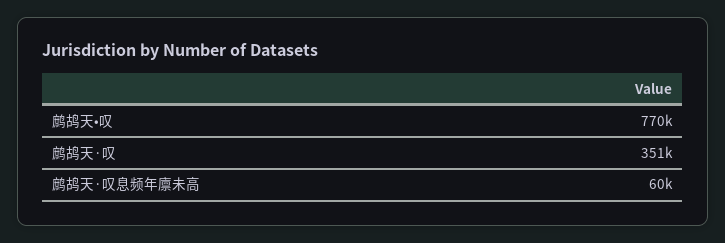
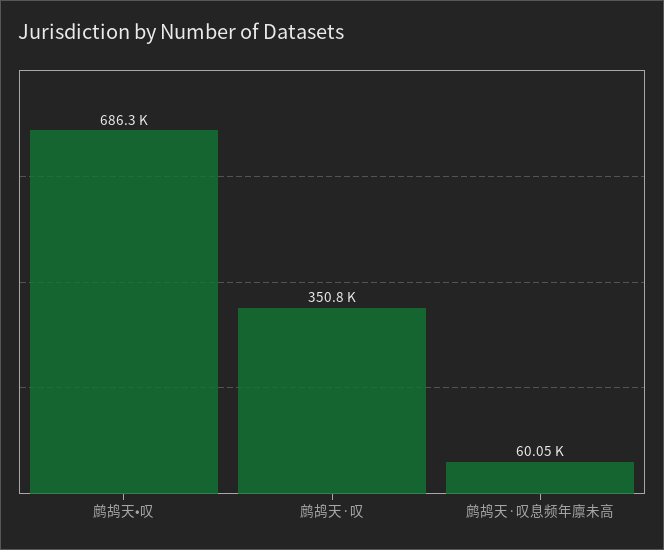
鹧鸪天•叹: 770000 -> 686300

